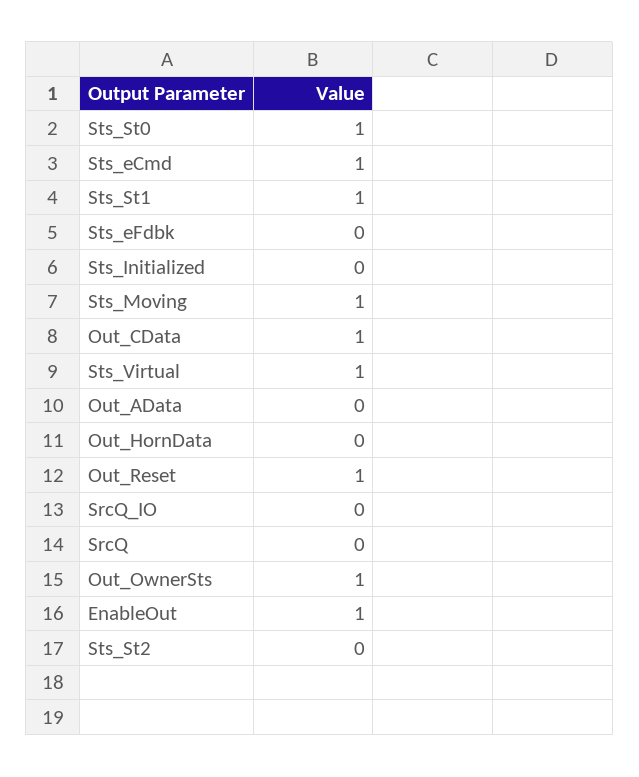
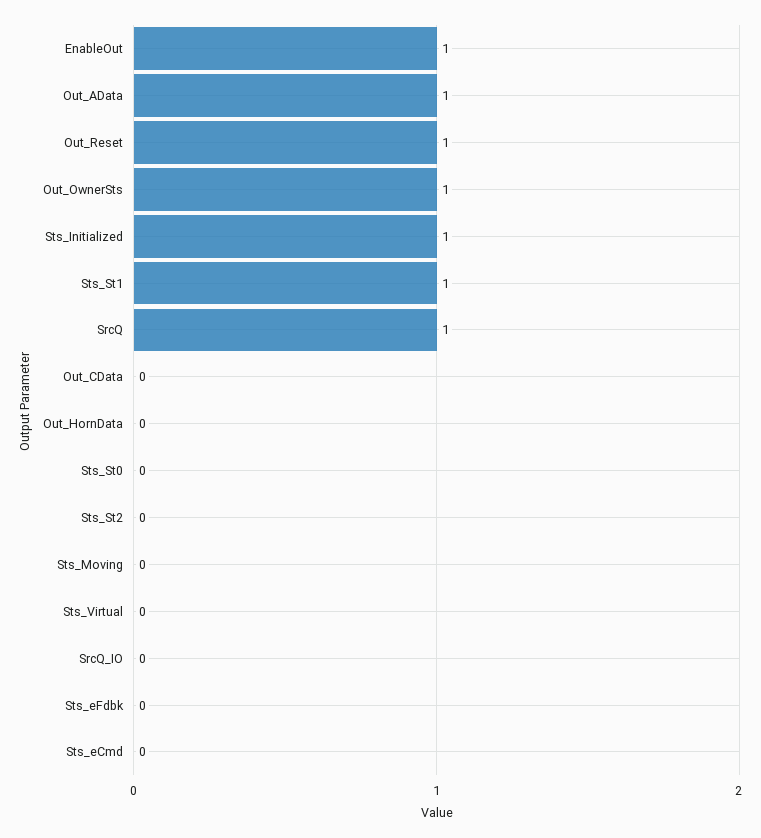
Sts_St0: 1 -> 0
Sts_eCmd: 1 -> 0
Sts_Initialized: 0 -> 1
Sts_Moving: 1 -> 0
Out_CData: 1 -> 0
Sts_Virtual: 1 -> 0
Out_AData: 0 -> 1
SrcQ: 0 -> 1

